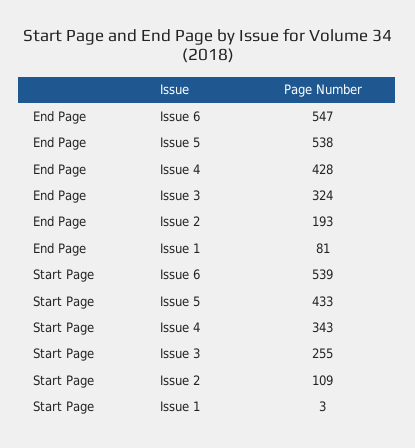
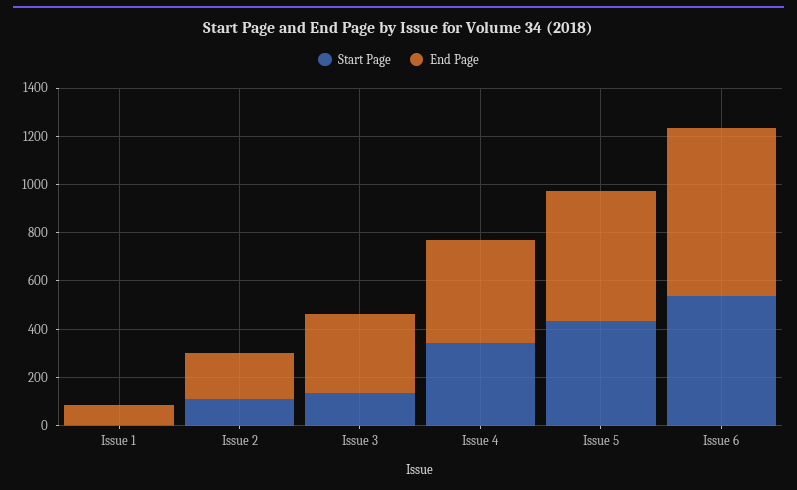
End Page, Issue 6: 547 -> 700
Start Page, Issue 3: 255 -> 150

